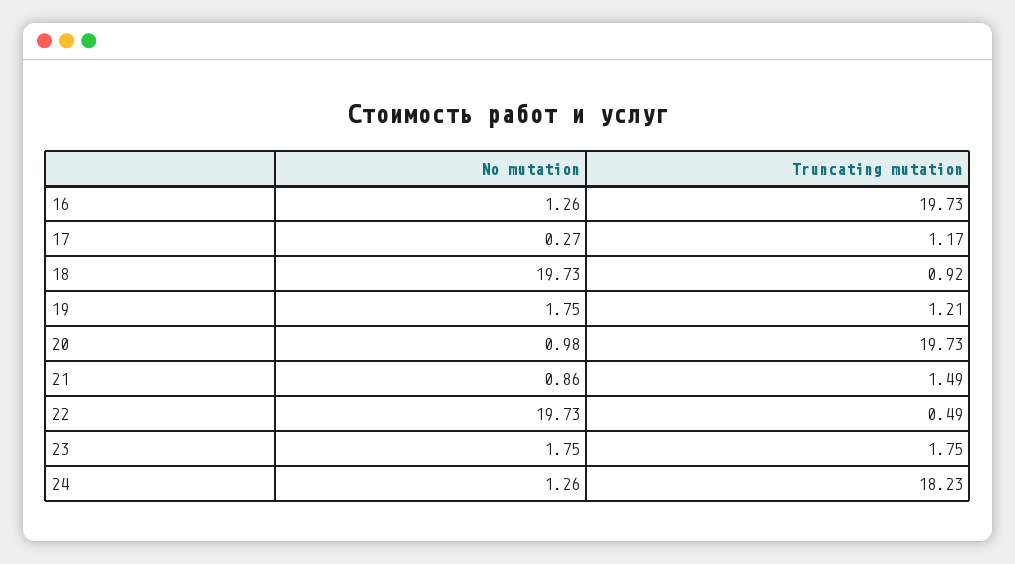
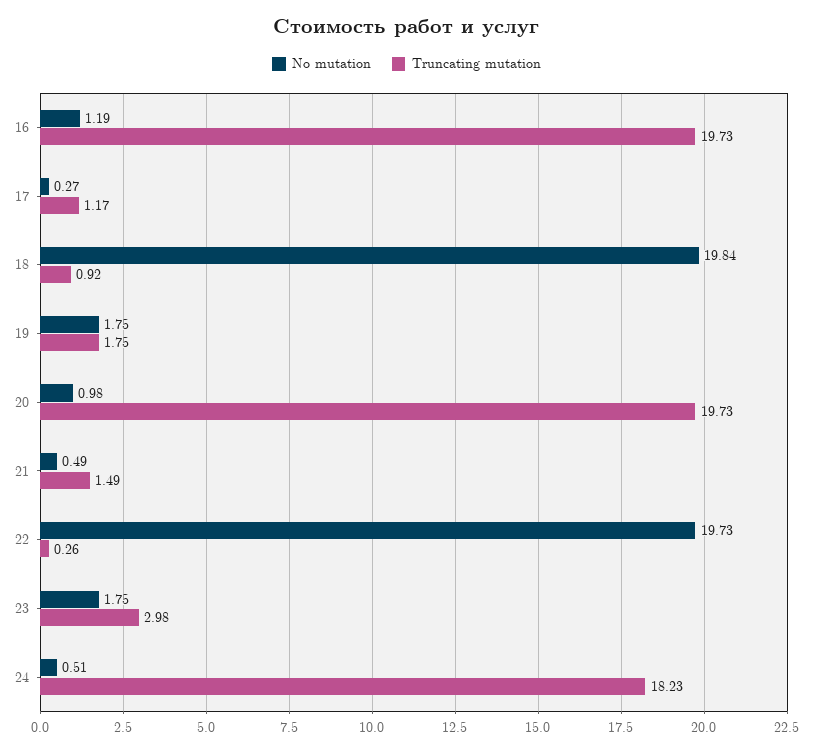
No mutation, 16: 1.26 -> 1.19
No mutation, 18: 19.73 -> 19.84
Truncating mutation, 19: 1.21 -> 1.75
No mutation, 21: 0.86 -> 0.49
Truncating mutation, 22: 0.49 -> 0.26
Truncating mutation, 23: 1.75 -> 2.98
No mutation, 24: 1.26 -> 0.51

